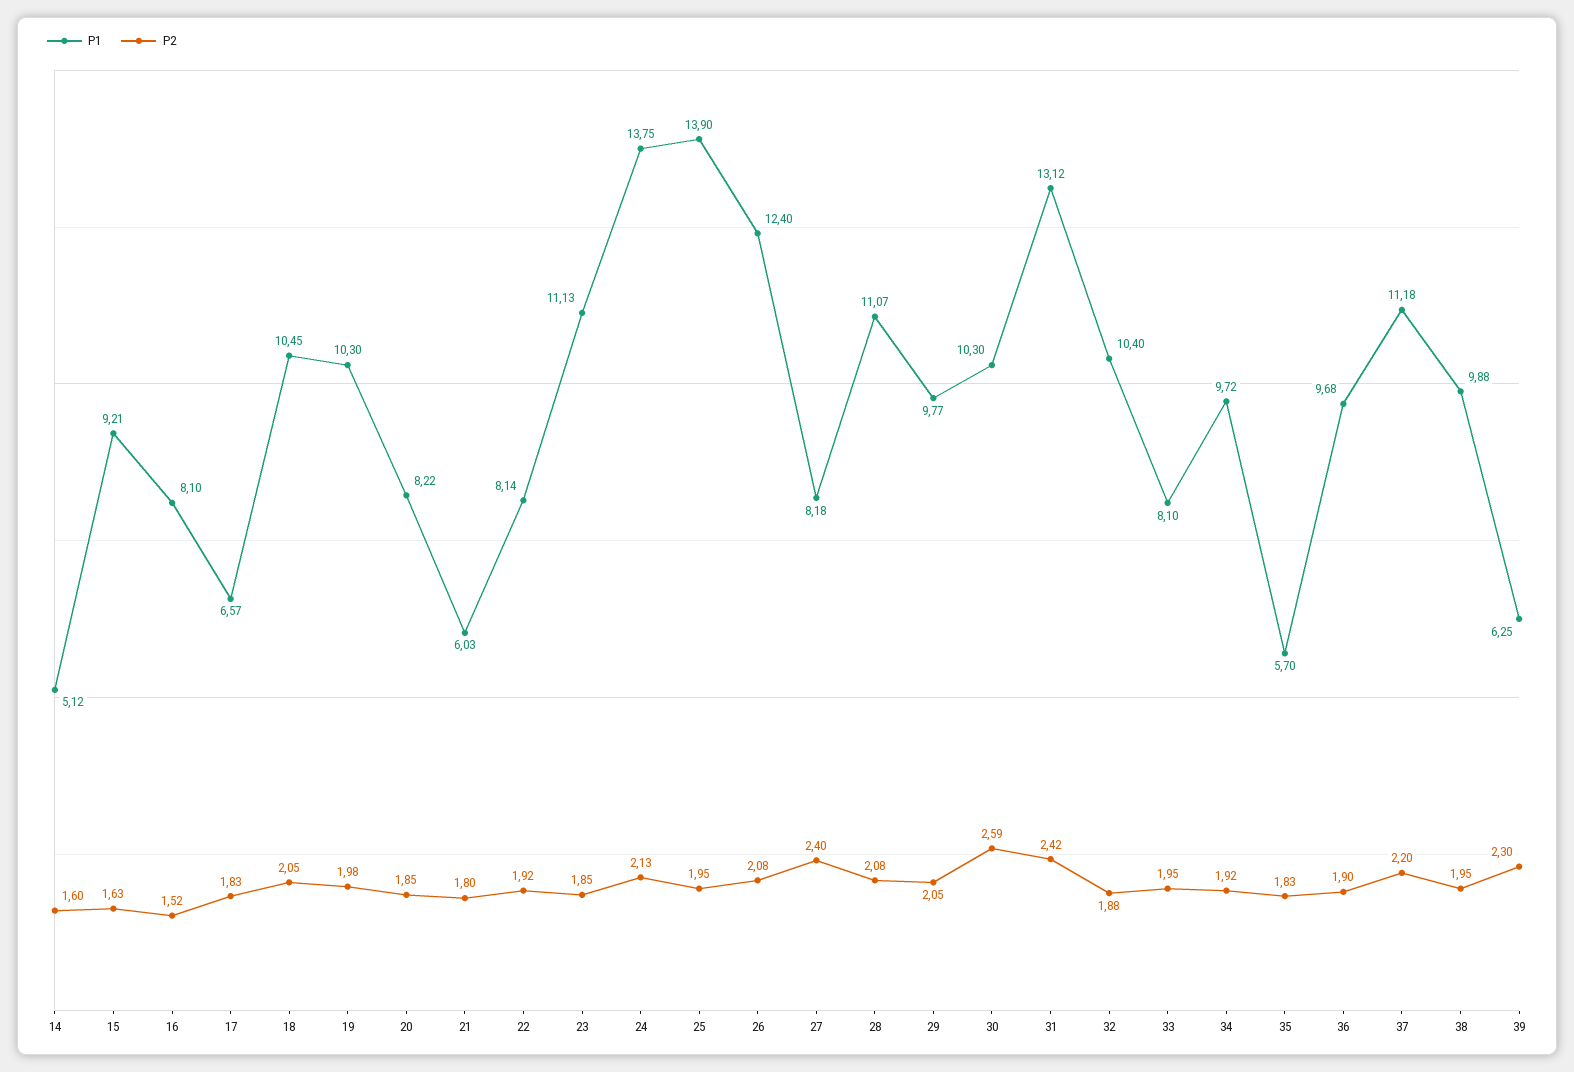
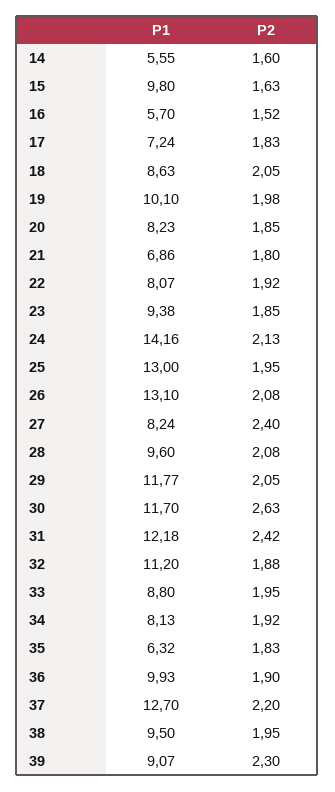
P1, 14: 5.12 -> 5.55
P1, 15: 9.21 -> 9.8
P1, 16: 8.1 -> 5.7
P1, 17: 6.57 -> 7.24
P1, 18: 10.45 -> 8.63
P1, 19: 10.3 -> 10.1
P1, 20: 8.22 -> 8.23
P1, 21: 6.03 -> 6.86
P1, 22: 8.14 -> 8.07
P1, 23: 11.13 -> 9.38
P1, 24: 13.75 -> 14.16
P1, 25: 13.9 -> 13
P1, 26: 12.4 -> 13.1
P1, 27: 8.18 -> 8.24
P1, 28: 11.07 -> 9.6
P1, 29: 9.77 -> 11.77
P1, 30: 10.3 -> 11.7
P2, 30: 2.59 -> 2.63
P1, 31: 13.12 -> 12.18
P1, 32: 10.4 -> 11.2
P1, 33: 8.1 -> 8.8
P1, 34: 9.72 -> 8.13
P1, 35: 5.7 -> 6.32
P1, 36: 9.68 -> 9.93
P1, 37: 11.18 -> 12.7
P1, 38: 9.88 -> 9.5
P1, 39: 6.25 -> 9.07

